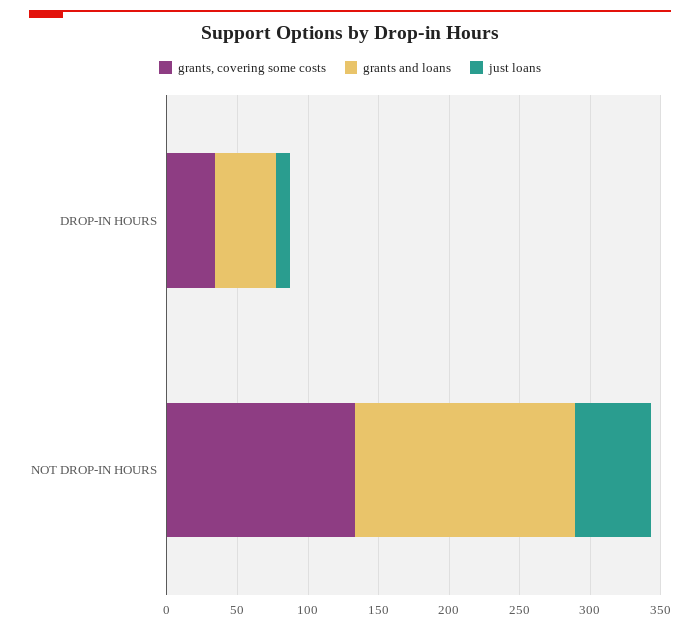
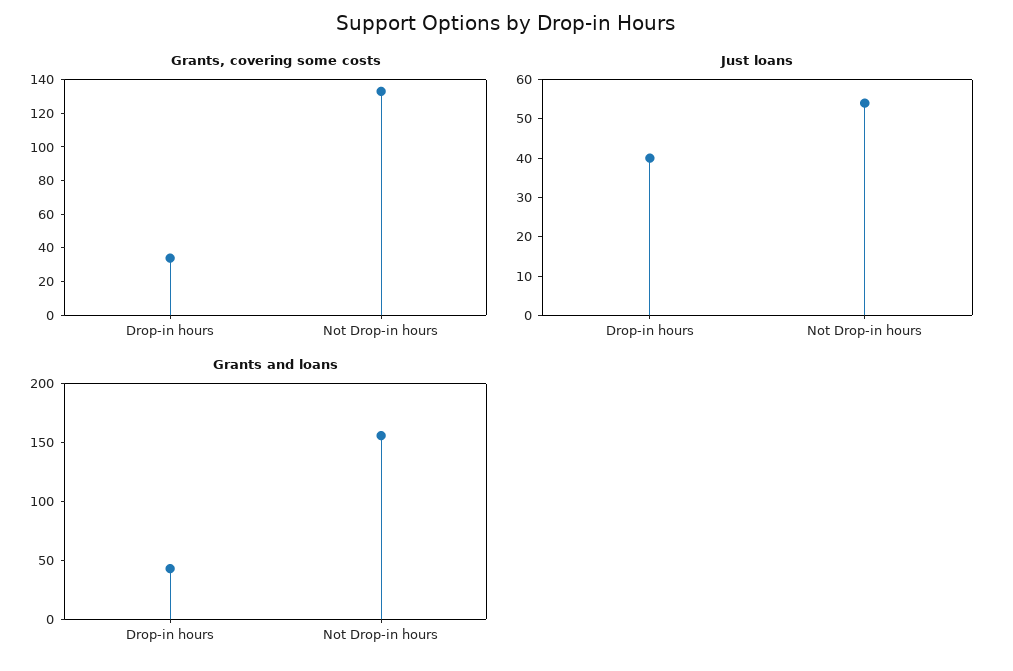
just loans, DROP-IN HOURS: 10 -> 40

